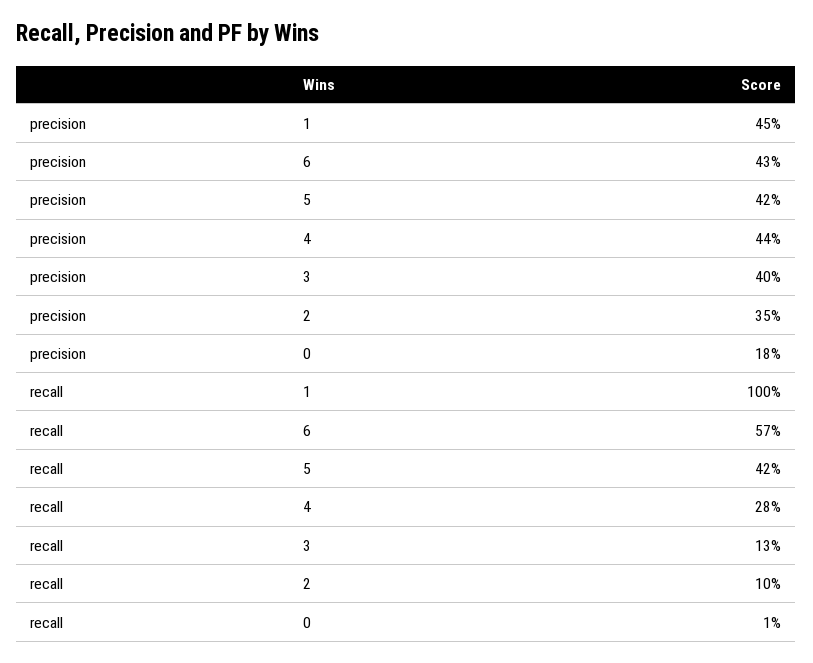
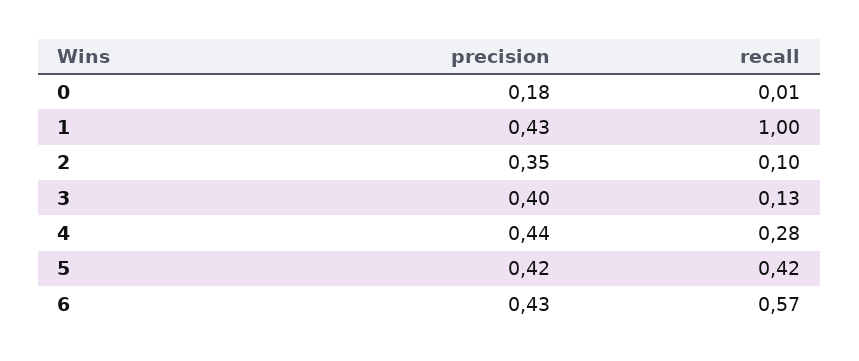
precision, 1: 0.45 -> 0.43

